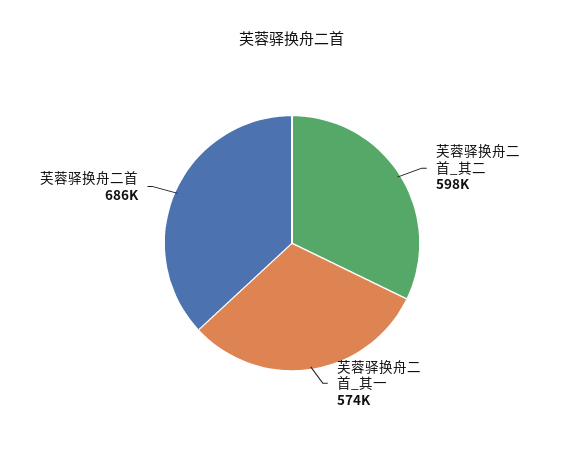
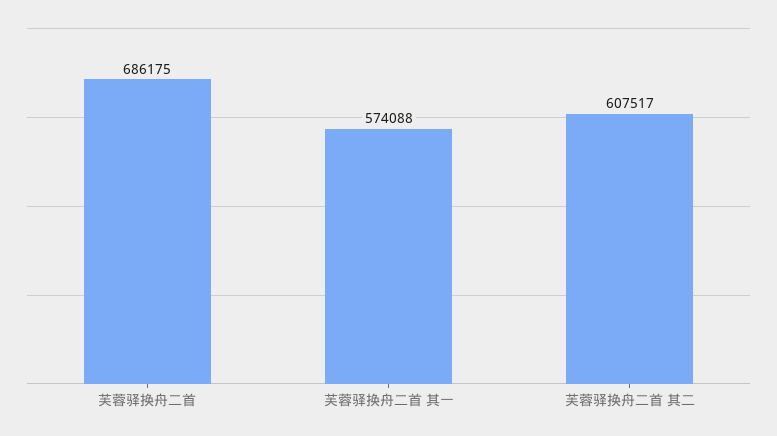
芙蓉驿换舟二首_其二: 598000 -> 607517

